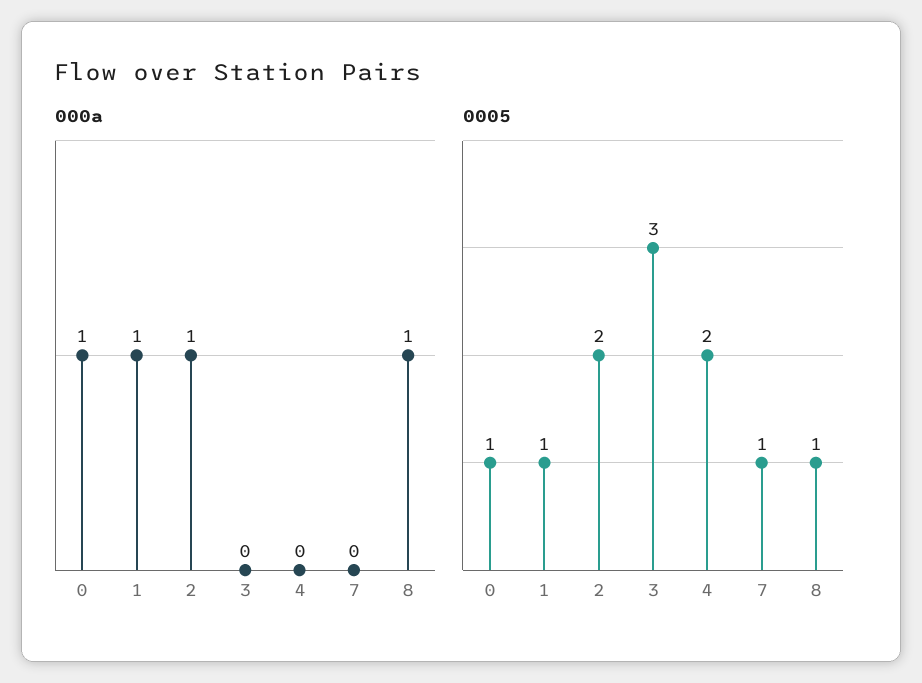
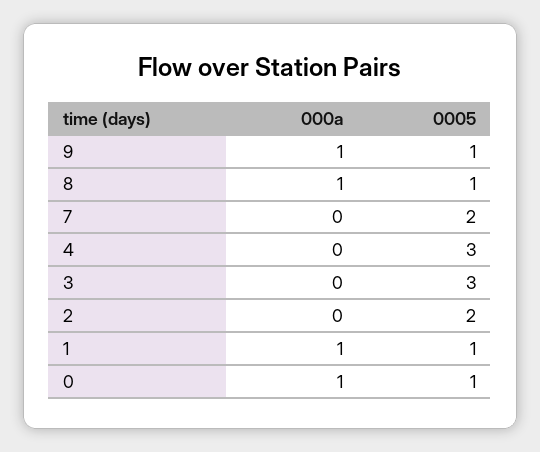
000a, 2: 1 -> 0
0005, 4: 2 -> 3
0005, 7: 1 -> 2
000a, 9: none -> 1
0005, 9: none -> 1

